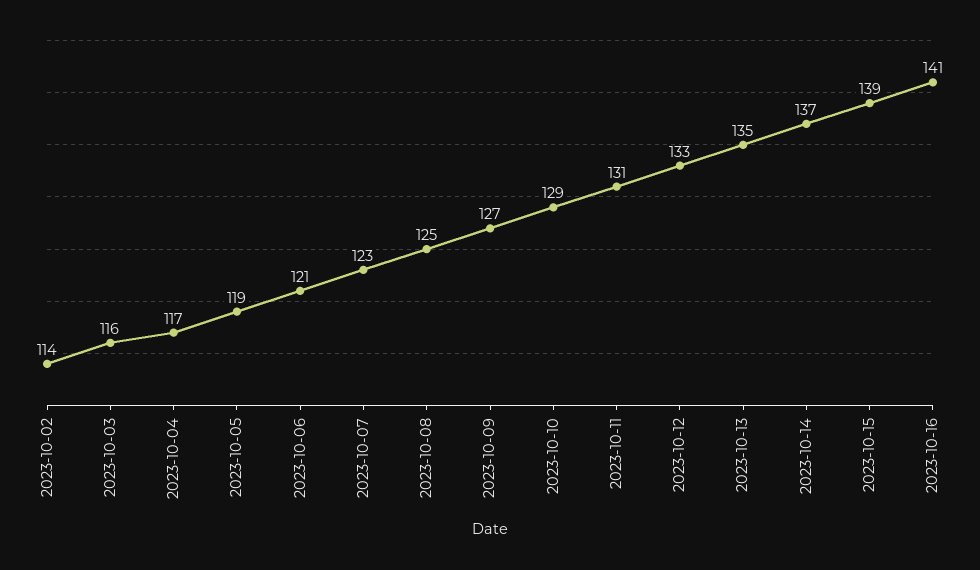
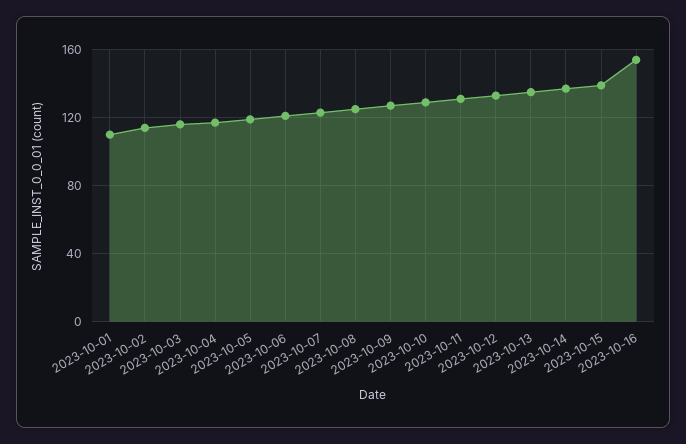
2023-10-16: 141 -> 155
2023-10-01: none -> 110

